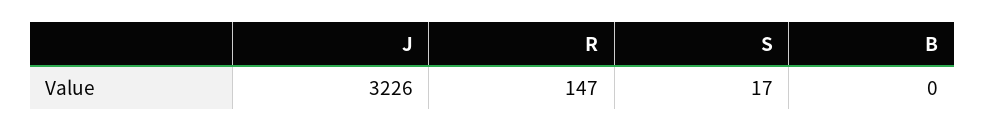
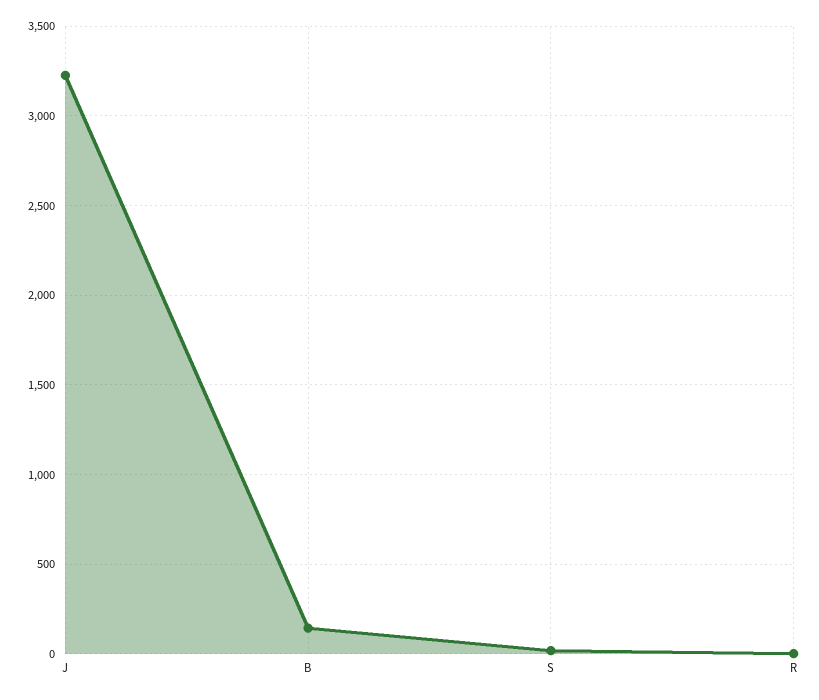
R: 147 -> 0
B: 0 -> 150

